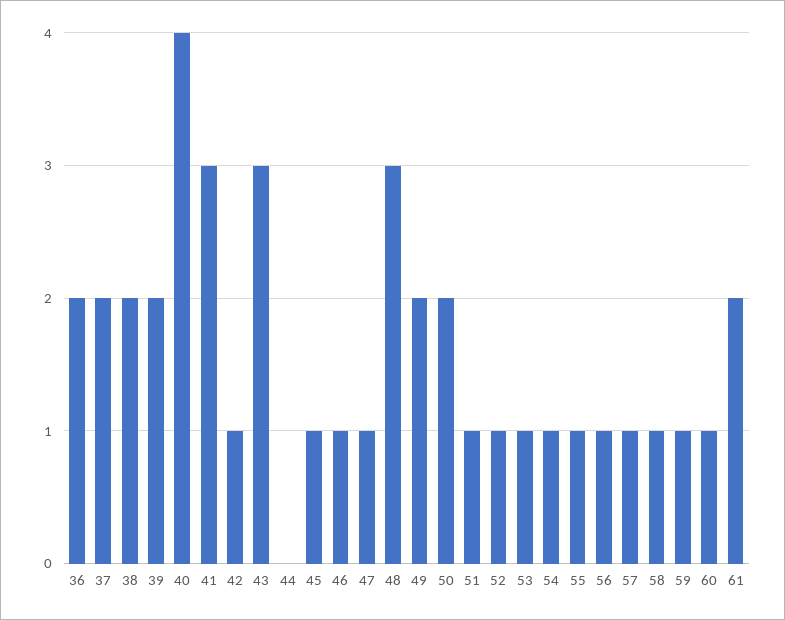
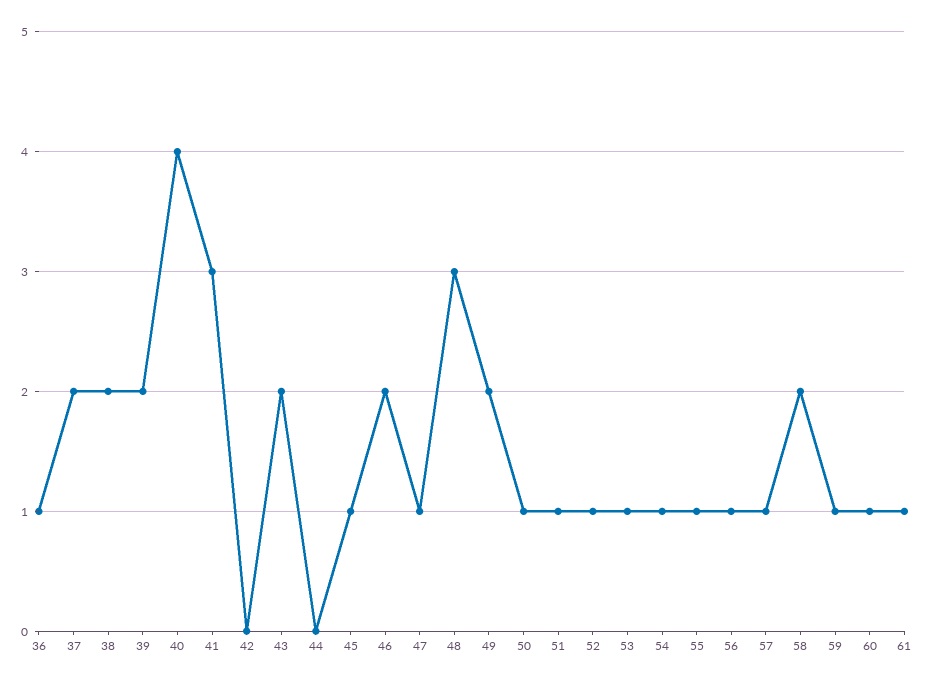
36: 2 -> 1
42: 1 -> 0
43: 3 -> 2
46: 1 -> 2
50: 2 -> 1
58: 1 -> 2
61: 2 -> 1

